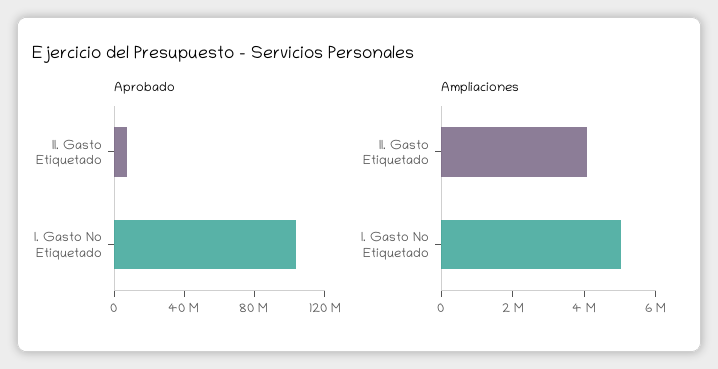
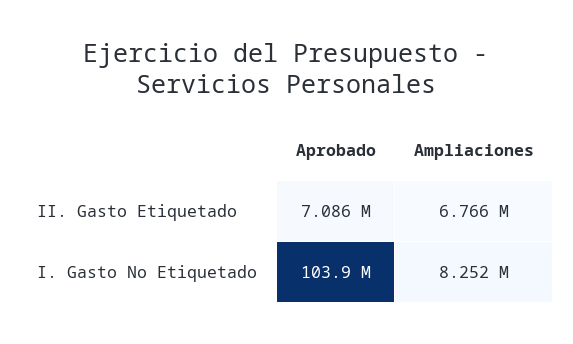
Ampliaciones, II. Gasto Etiquetado: 4000000 -> 6766000
Ampliaciones, I. Gasto No Etiquetado: 5000000 -> 8252000

